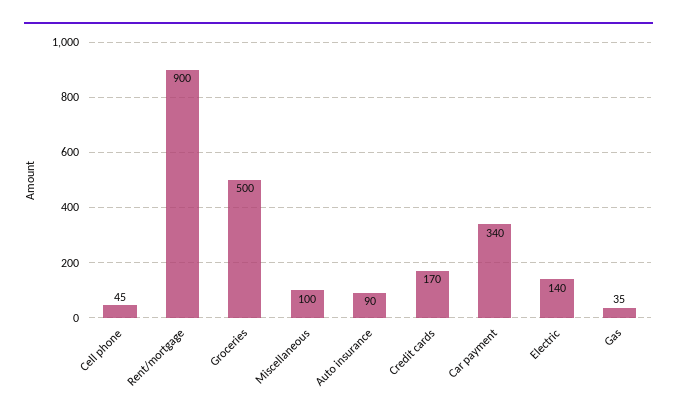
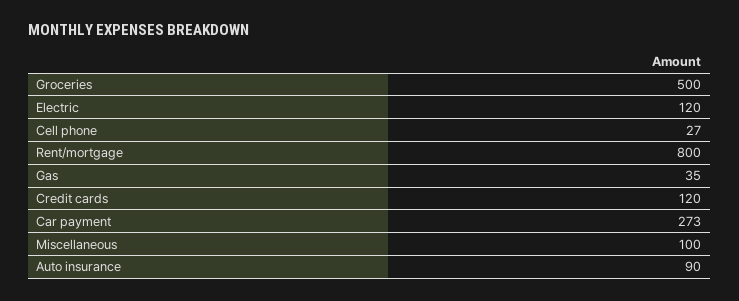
Cell phone: 45 -> 27
Rent/mortgage: 900 -> 800
Credit cards: 170 -> 120
Car payment: 340 -> 273
Electric: 140 -> 120

